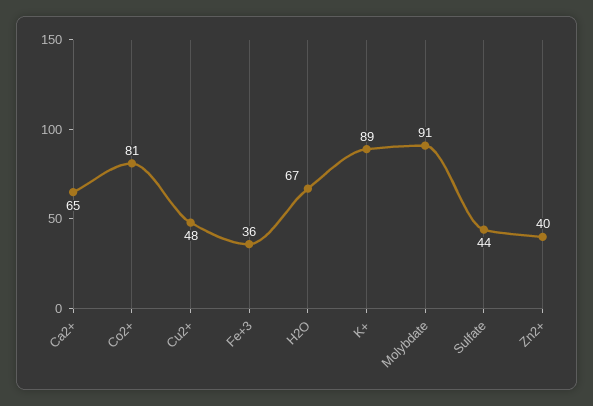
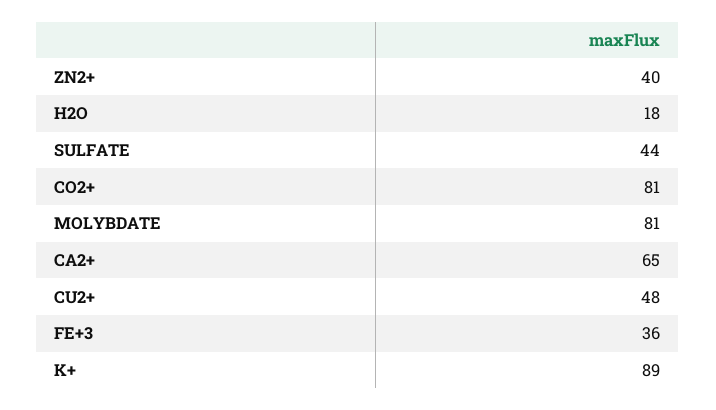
H2O: 67 -> 18
Molybdate: 91 -> 81

